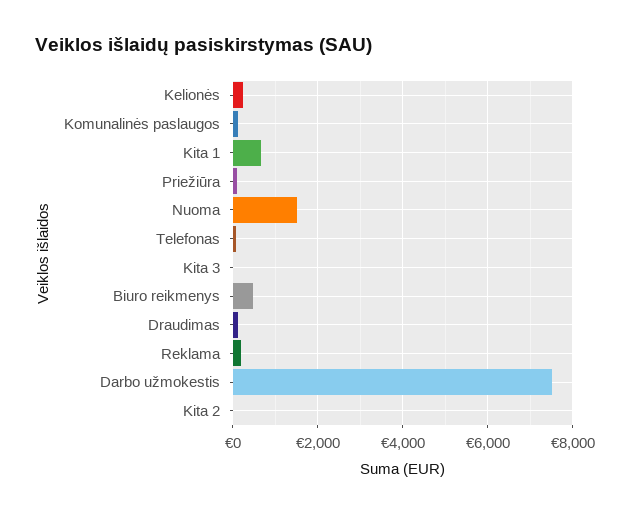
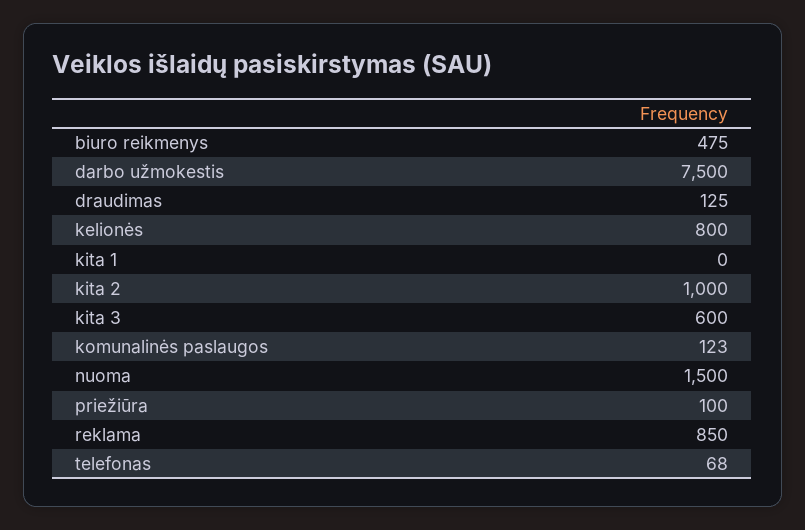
Kelionės: 200 -> 800
Kita 1: 600 -> 0
Kita 3: 0 -> 600
Reklama: 200 -> 850
Kita 2: 0 -> 1000

